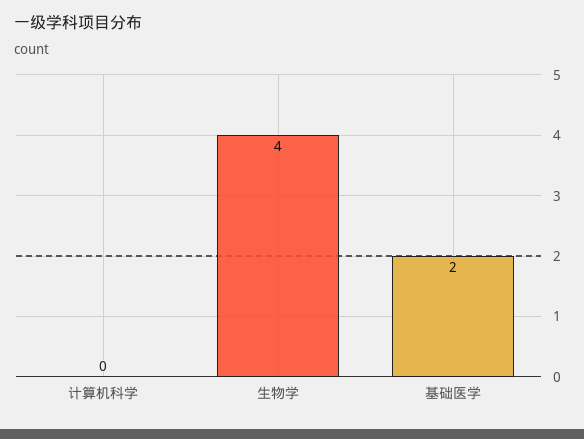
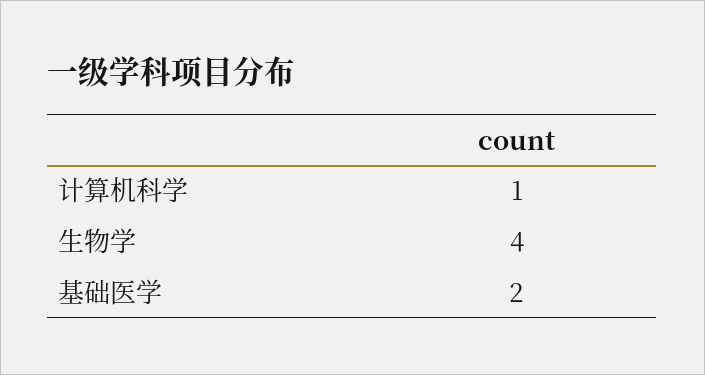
计算机科学: 0 -> 1

